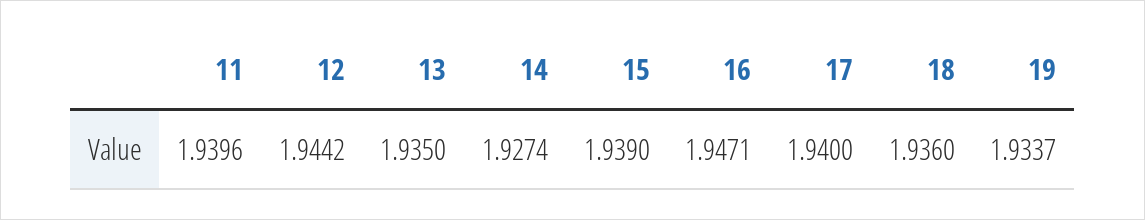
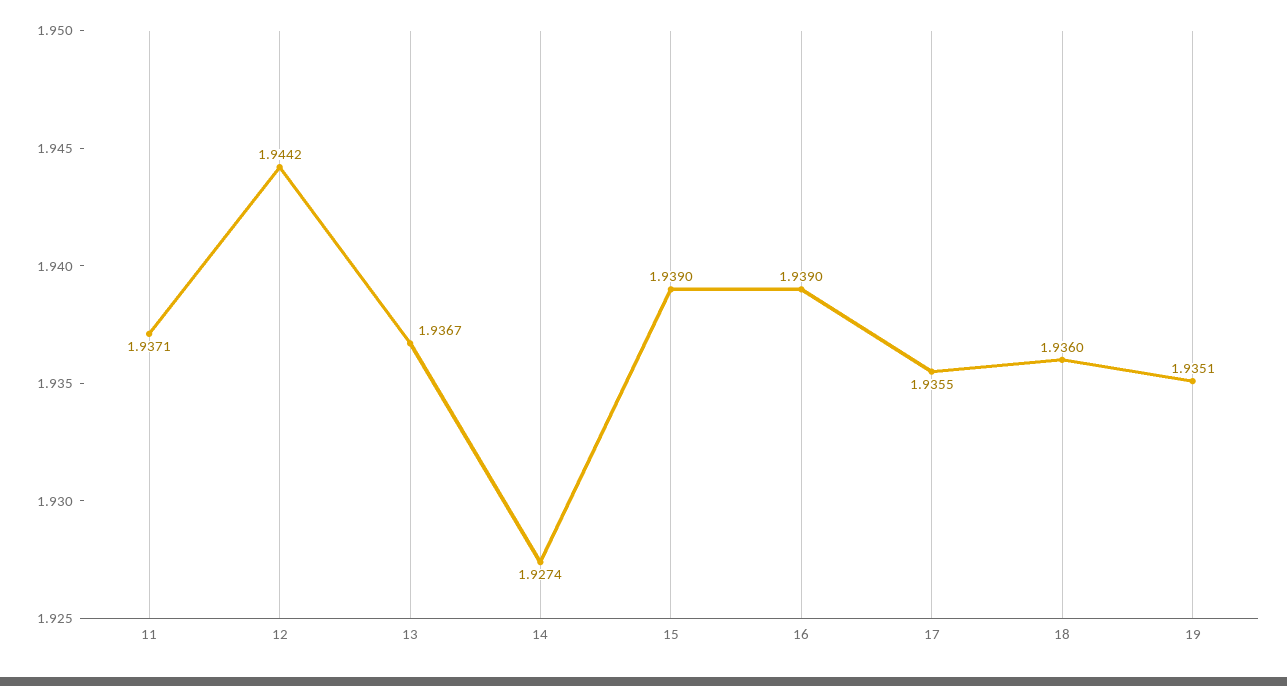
11: 1.9396 -> 1.9371
13: 1.935 -> 1.9367
16: 1.9471 -> 1.939
17: 1.94 -> 1.9355
19: 1.9337 -> 1.9351

